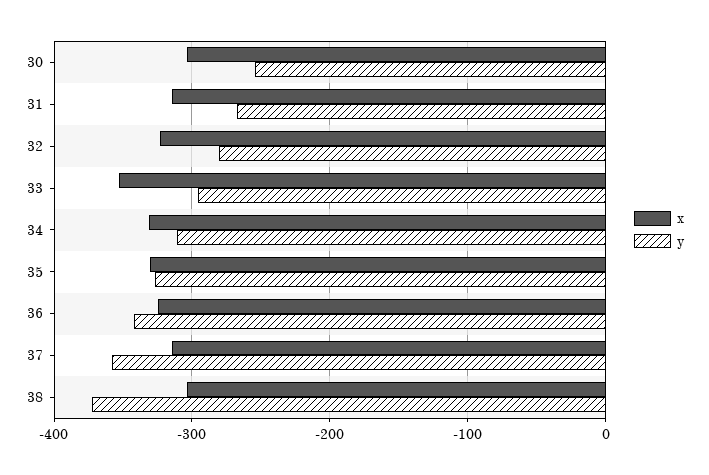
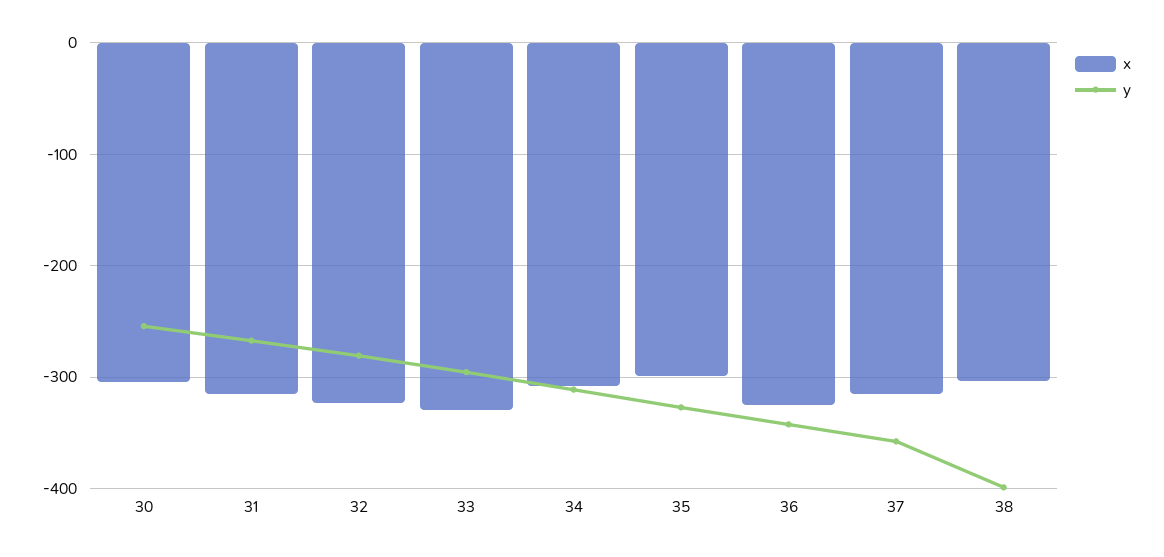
x, 33: -350 -> -330
x, 34: -330 -> -310
x, 35: -330 -> -300
y, 38: -370 -> -400

